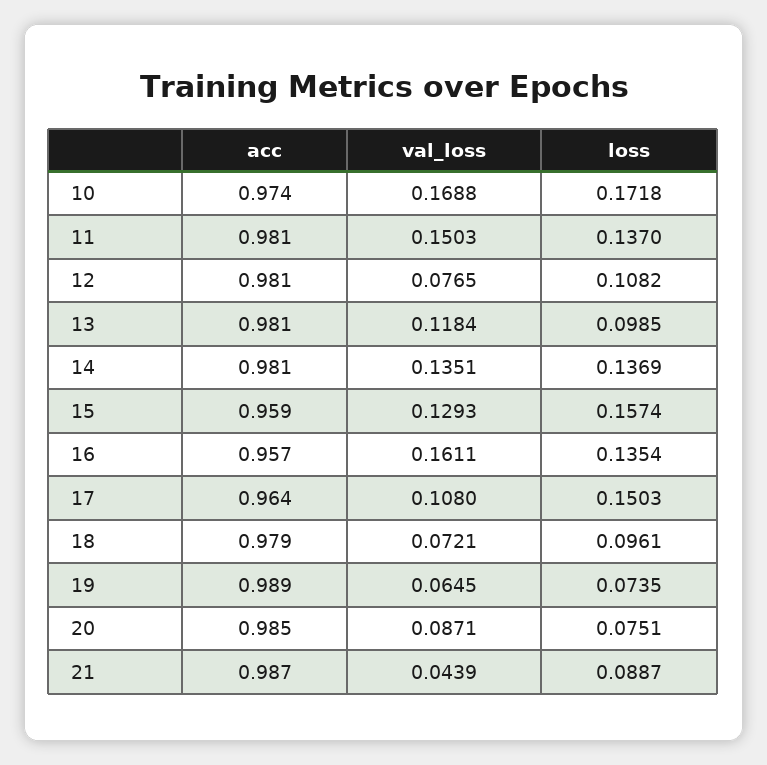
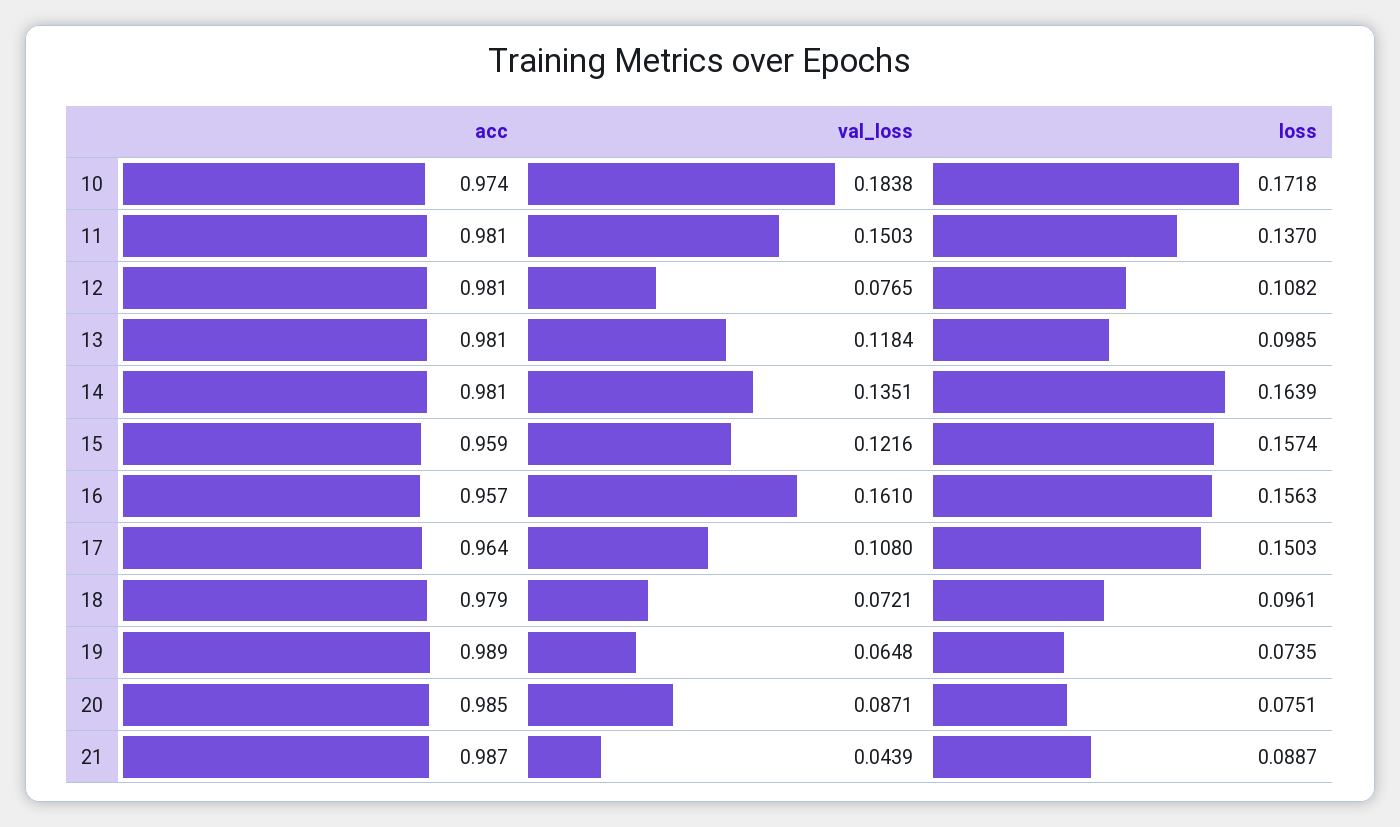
val_loss, 10: 0.1688 -> 0.1838
loss, 14: 0.1369 -> 0.1639
val_loss, 15: 0.1293 -> 0.1216
val_loss, 16: 0.1611 -> 0.161
loss, 16: 0.1354 -> 0.1563
val_loss, 19: 0.0645 -> 0.0648

